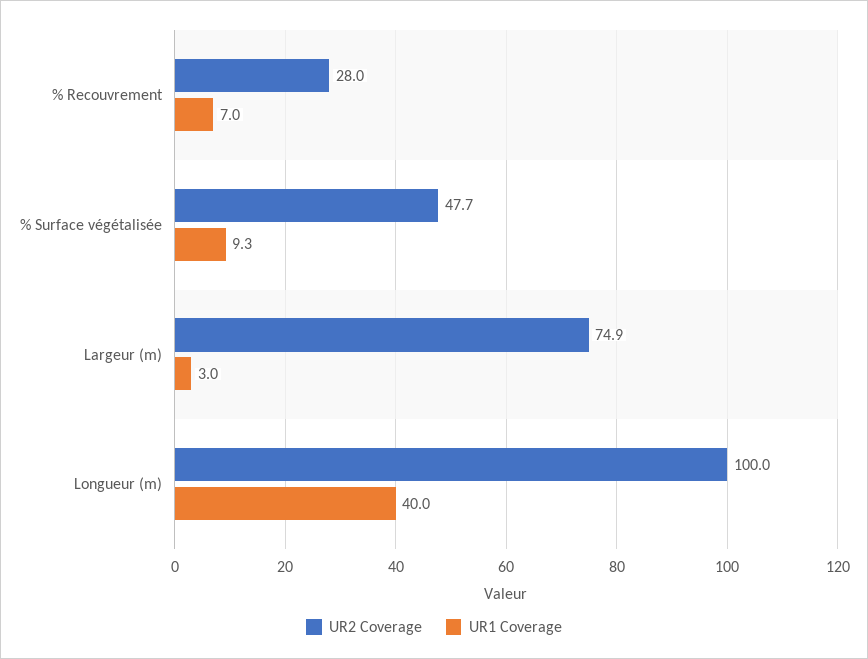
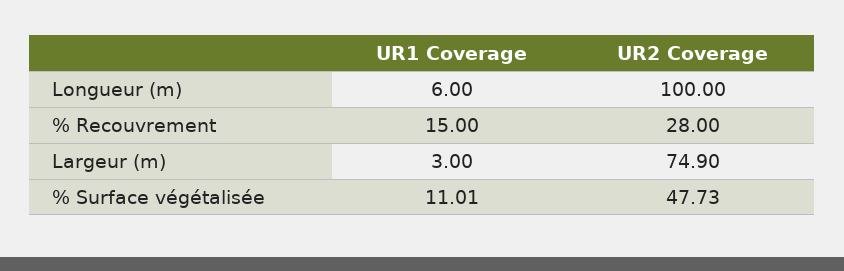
UR1 Coverage, % Recouvrement: 7 -> 15
UR1 Coverage, % Surface végétalisée: 9.3 -> 11.01
UR1 Coverage, Longueur (m): 40 -> 6

